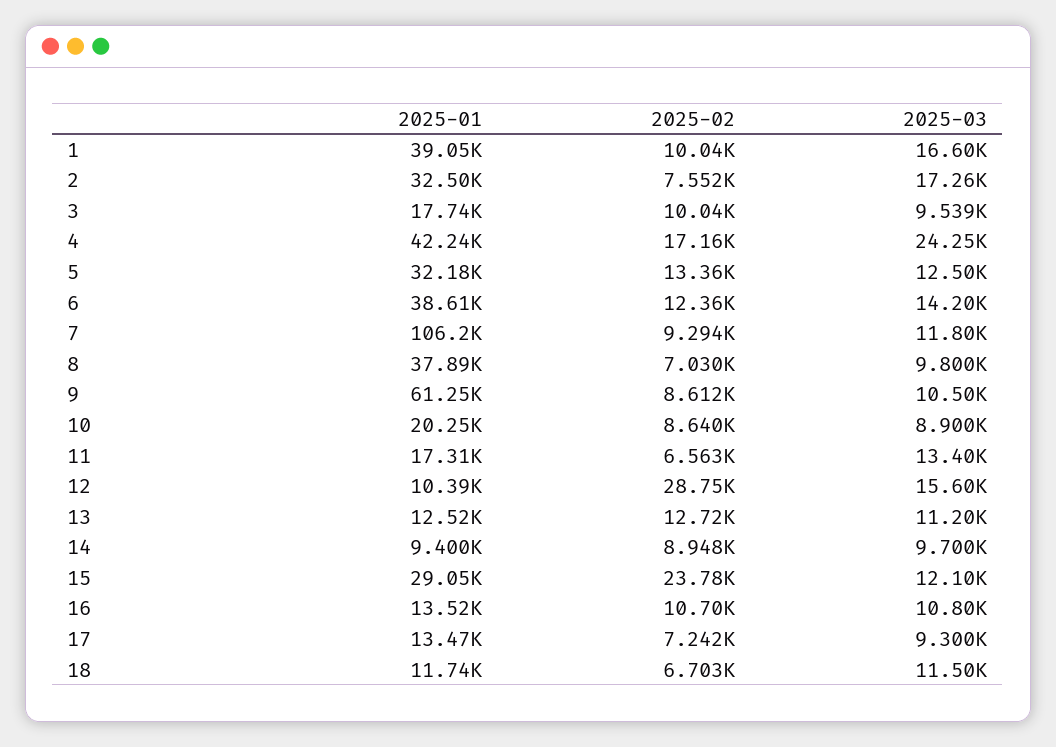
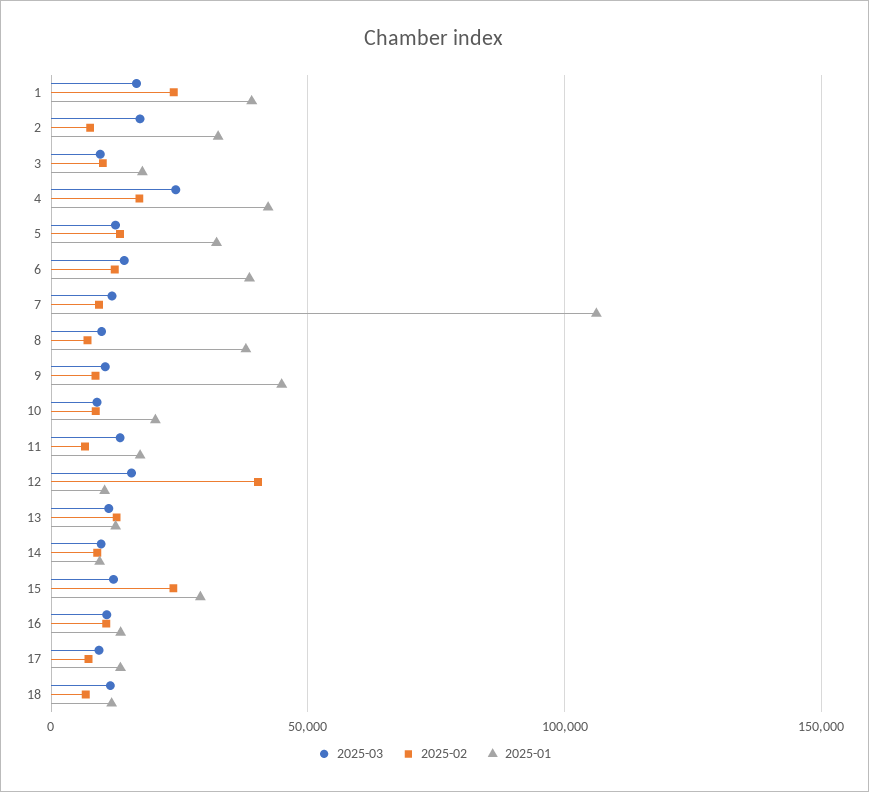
2025-02, 1: 10040 -> 25000
2025-01, 9: 61250 -> 45000
2025-02, 12: 28750 -> 40000

